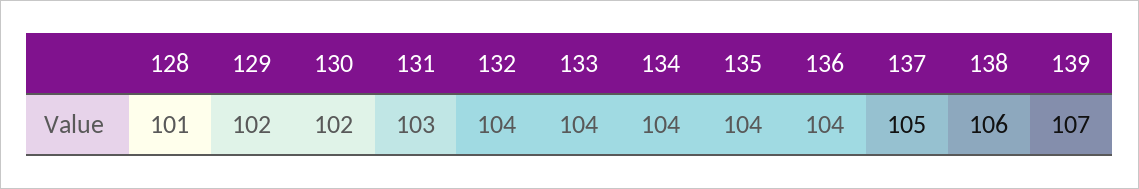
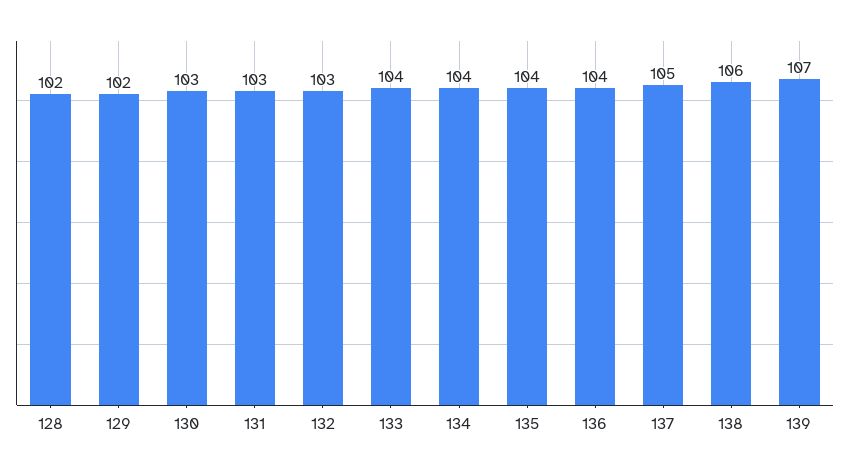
128: 101 -> 102
130: 102 -> 103
132: 104 -> 103

